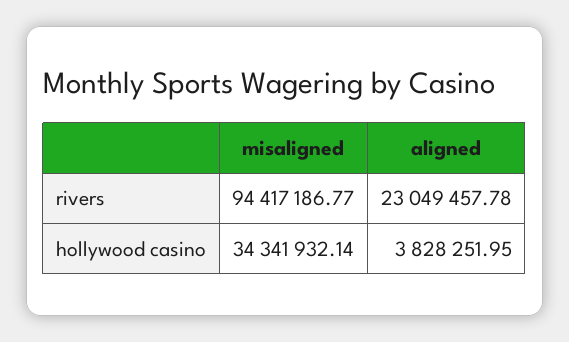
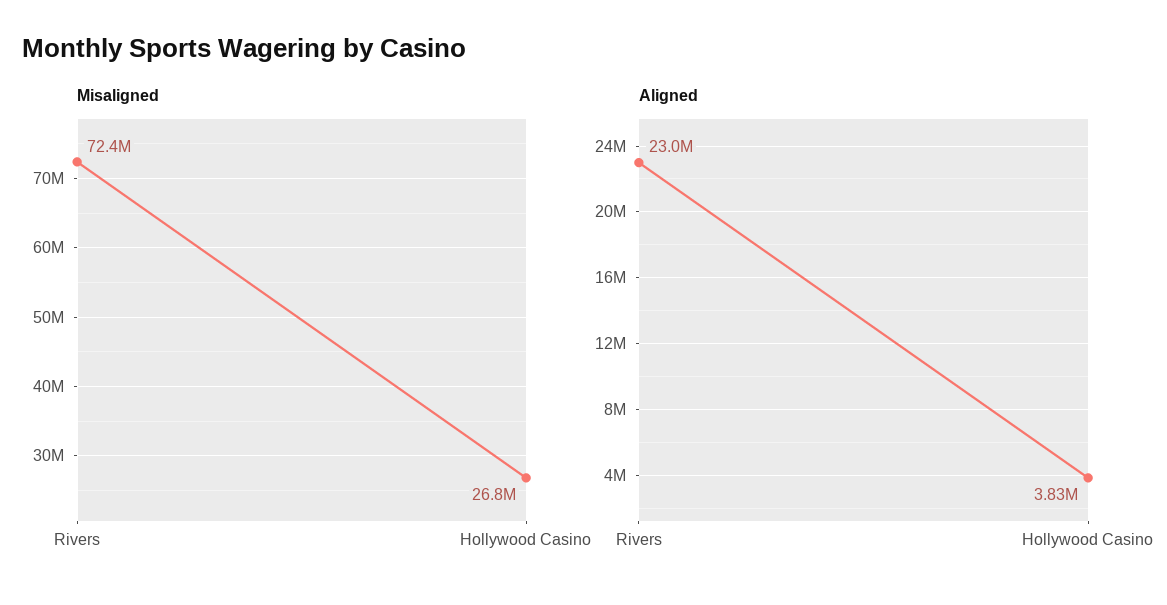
misaligned, rivers: 94417186.77 -> 72400000
misaligned, hollywood casino: 34341932.14 -> 26800000

